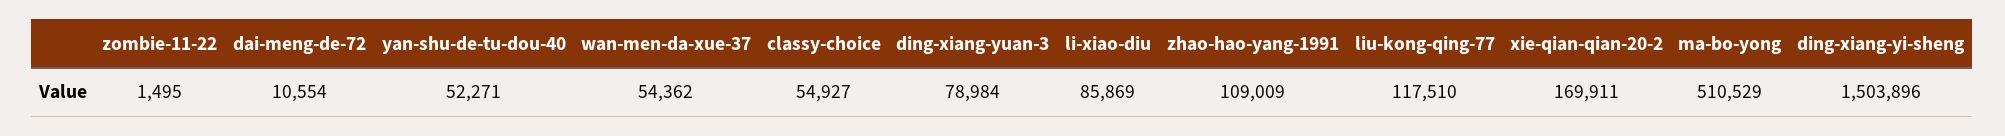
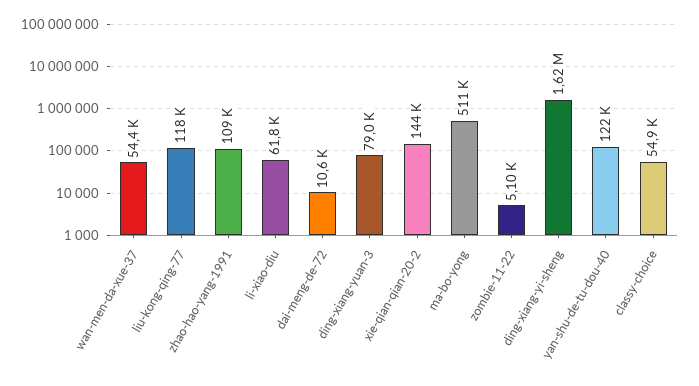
zombie-11-22: 1495 -> 5100
yan-shu-de-tu-dou-40: 52271 -> 122000
li-xiao-diu: 85869 -> 61800
xie-qian-qian-20-2: 169911 -> 144000
ding-xiang-yi-sheng: 1503896 -> 1620000

